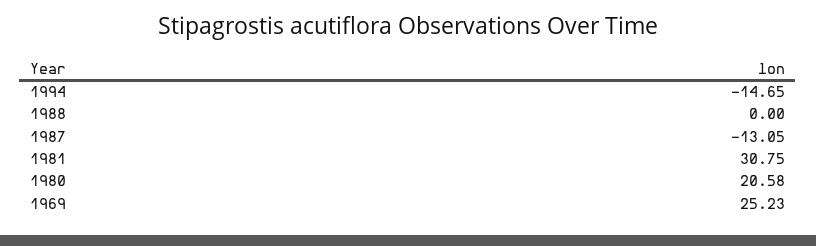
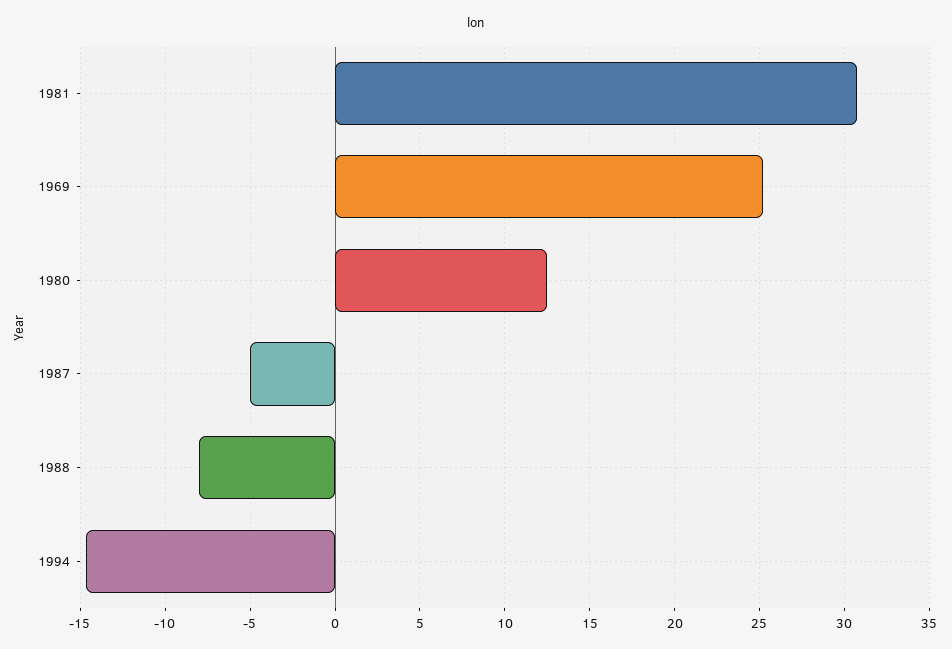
1988: 0 -> -8
1987: -13.05 -> -5
1980: 20.58 -> 12.5

